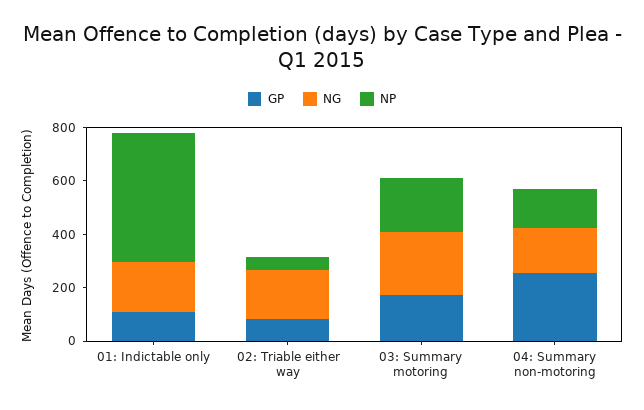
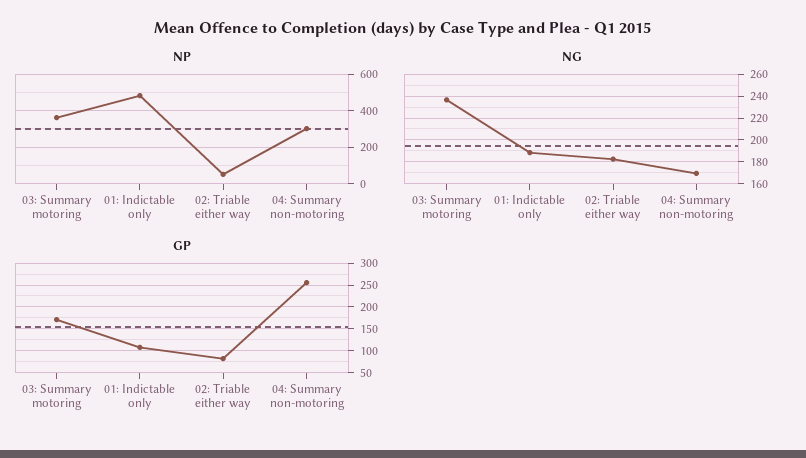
NP, 03: Summary motoring: 200 -> 350
NP, 04: Summary non-motoring: 150 -> 300

